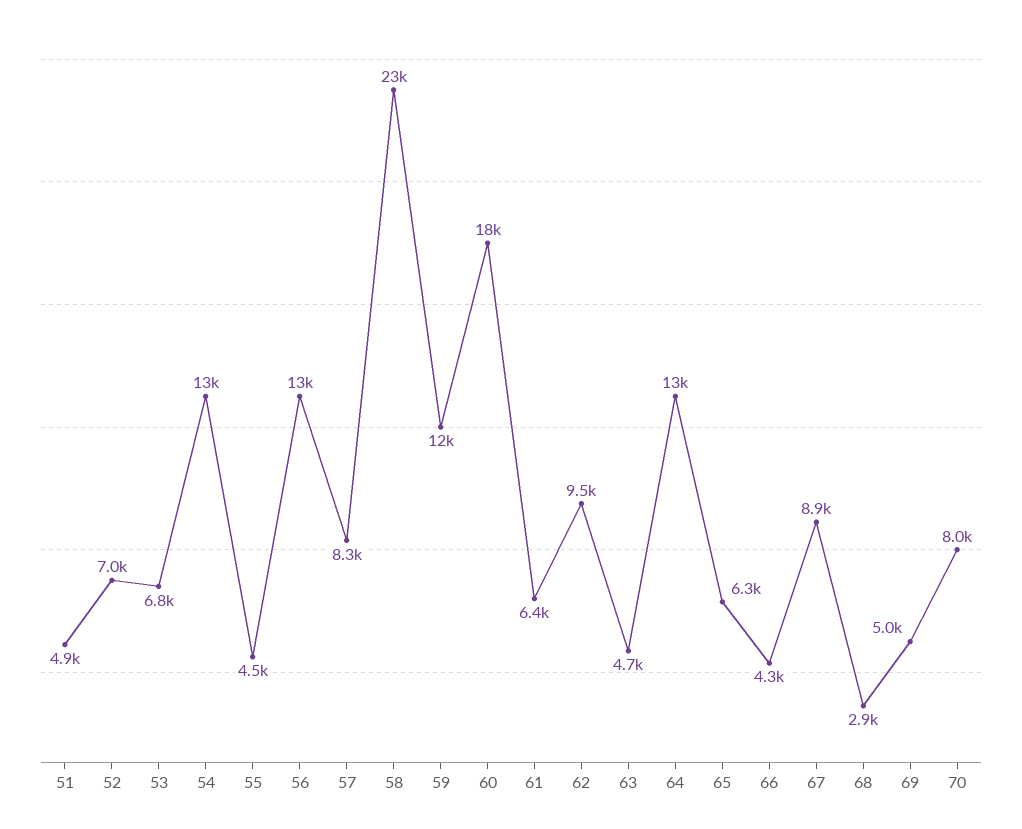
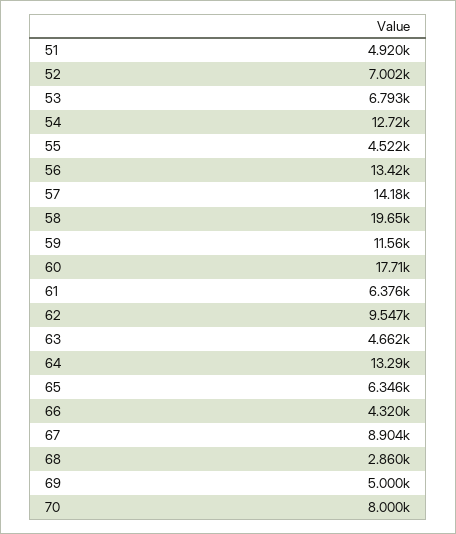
57: 8300 -> 14180
58: 23000 -> 19650

